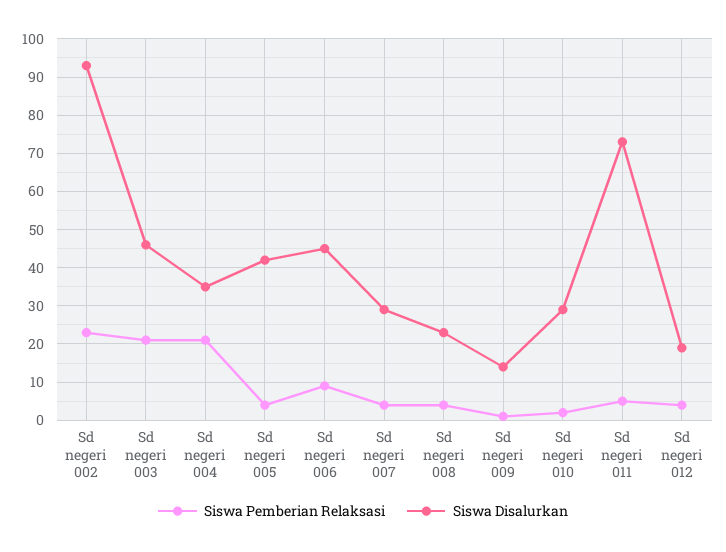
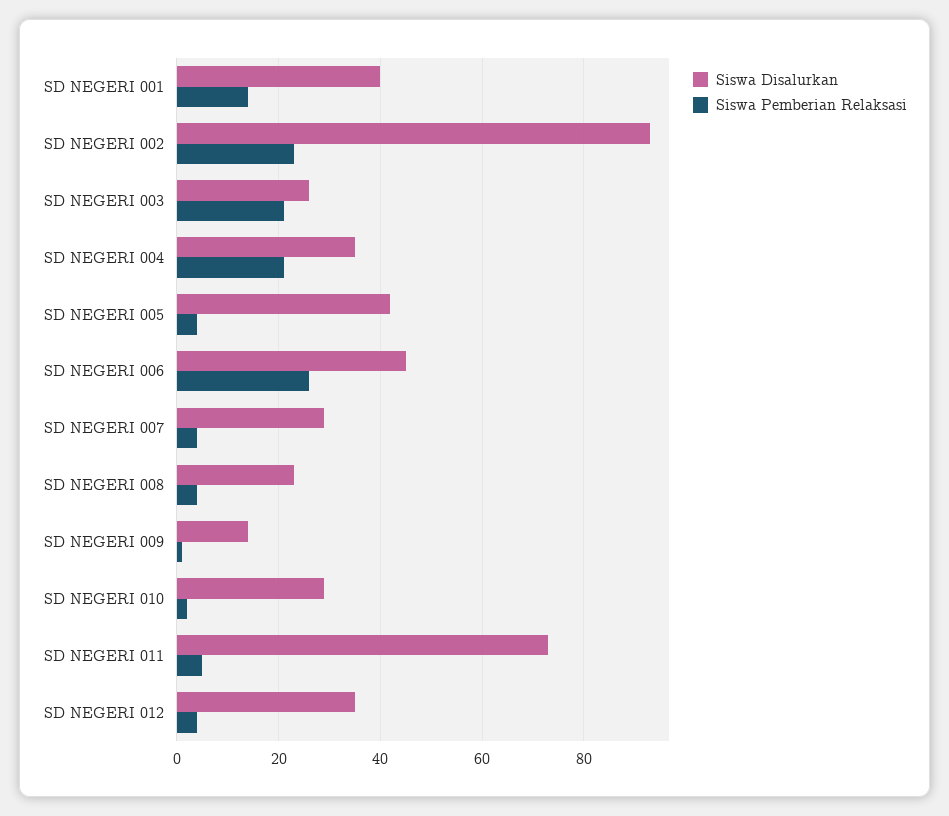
Siswa Disalurkan, Sd negeri 003: 45 -> 25
Siswa Pemberian Relaksasi, Sd negeri 006: 10 -> 25
Siswa Disalurkan, Sd negeri 012: 20 -> 35
Siswa Disalurkan, SD NEGERI 001: none -> 40
Siswa Pemberian Relaksasi, SD NEGERI 001: none -> 15

